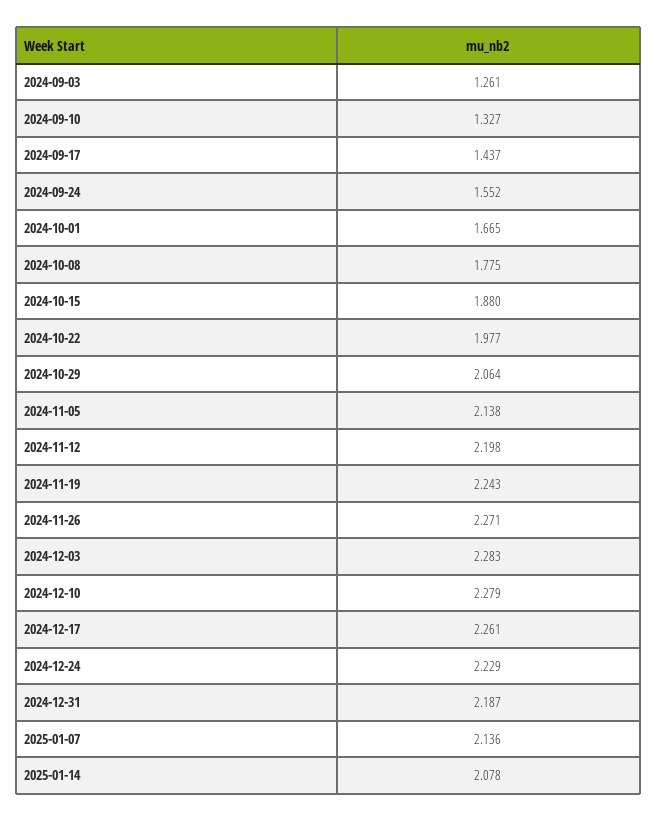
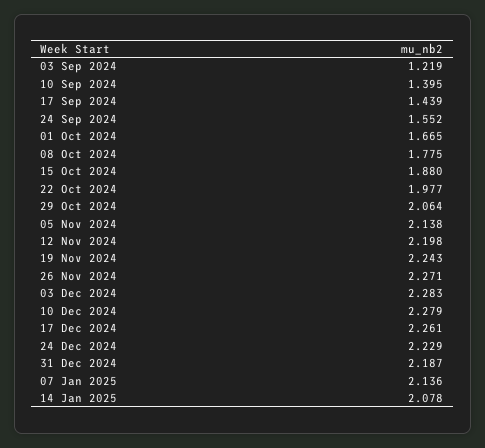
2024-09-03: 1.261 -> 1.219
2024-09-10: 1.327 -> 1.395
2024-09-17: 1.437 -> 1.439

